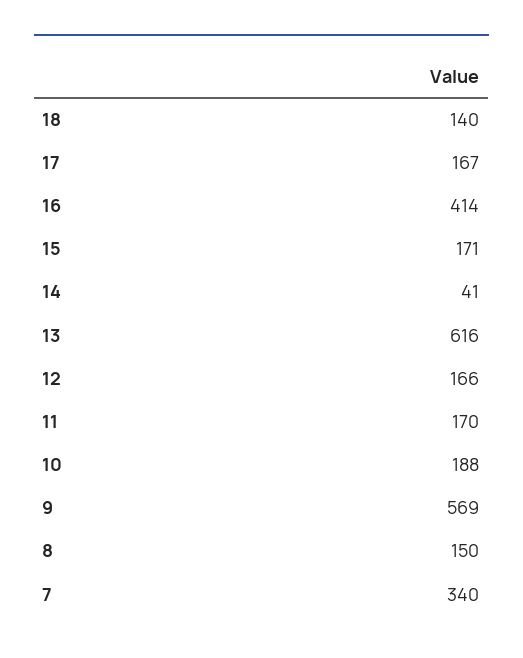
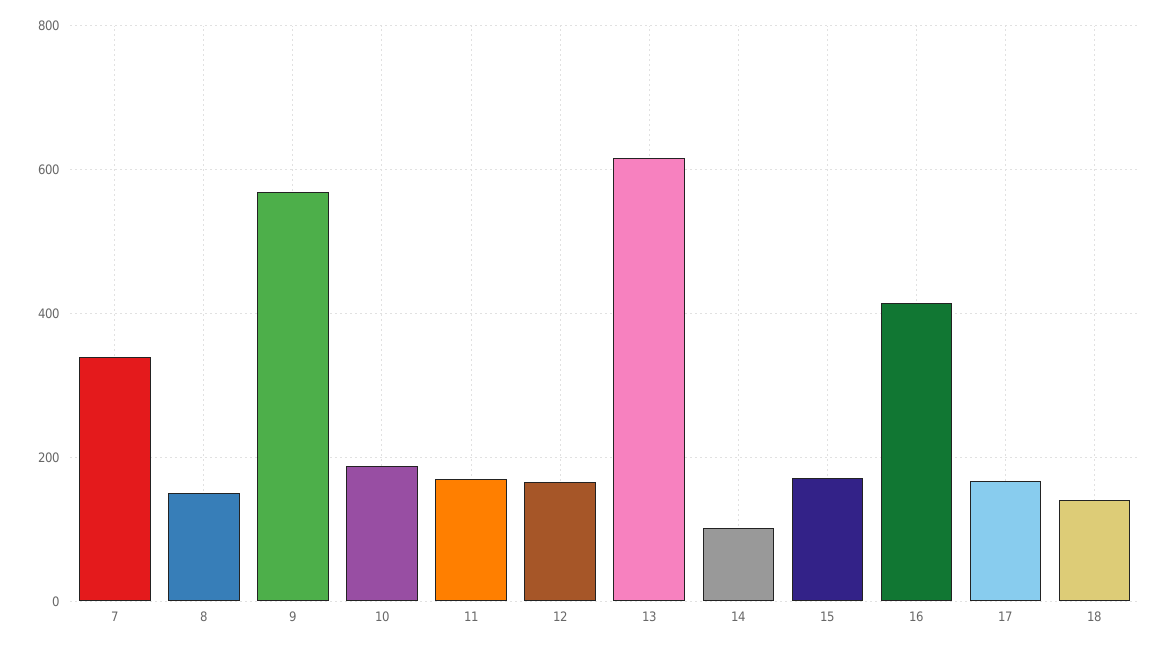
14: 41 -> 100

